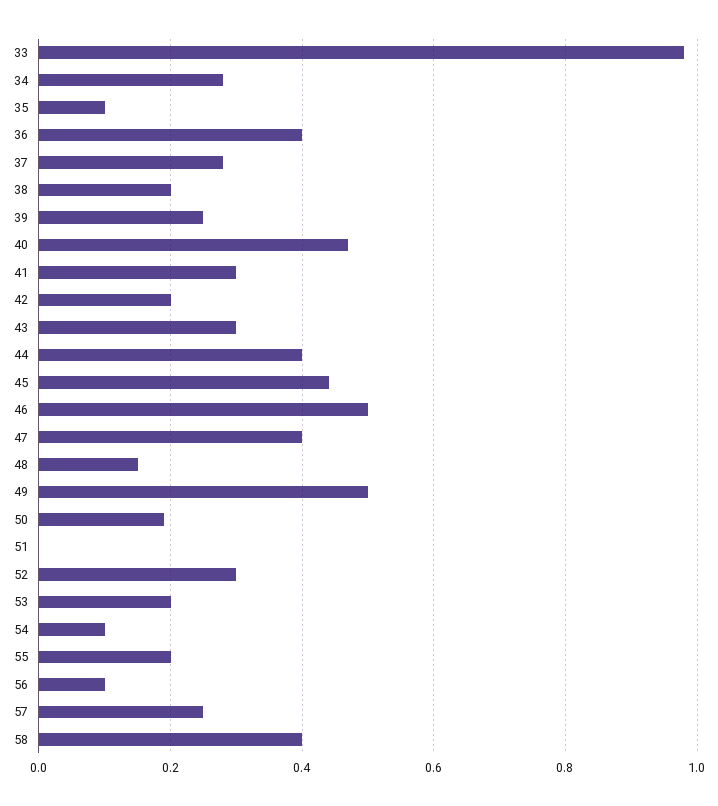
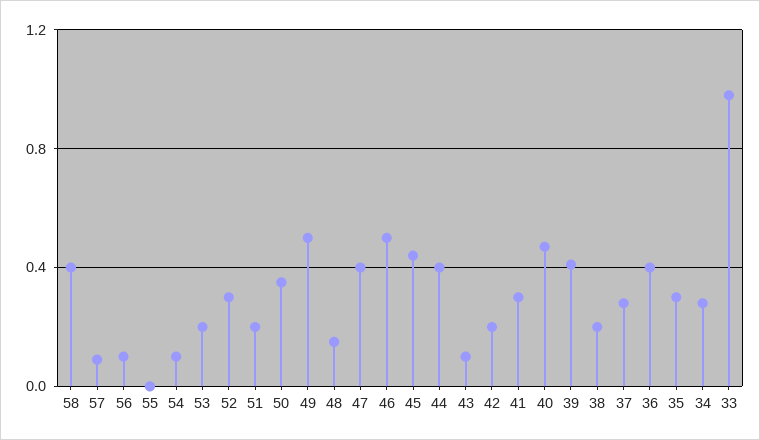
35: 0.1 -> 0.3
39: 0.25 -> 0.4
43: 0.3 -> 0.1
50: 0.2 -> 0.35
51: 0 -> 0.2
55: 0.2 -> 0
57: 0.25 -> 0.1

